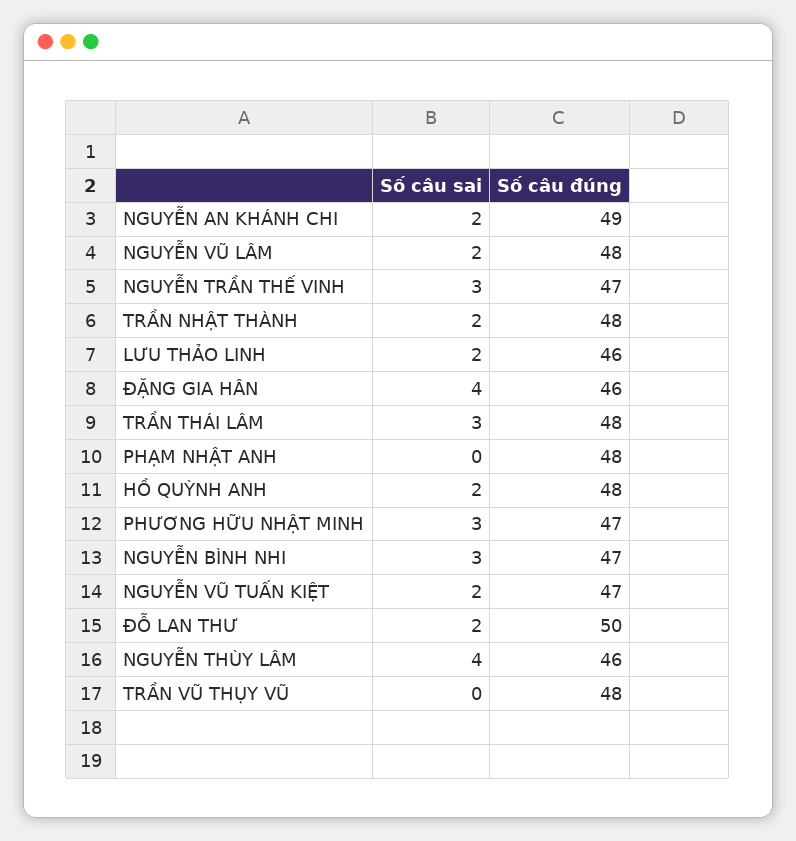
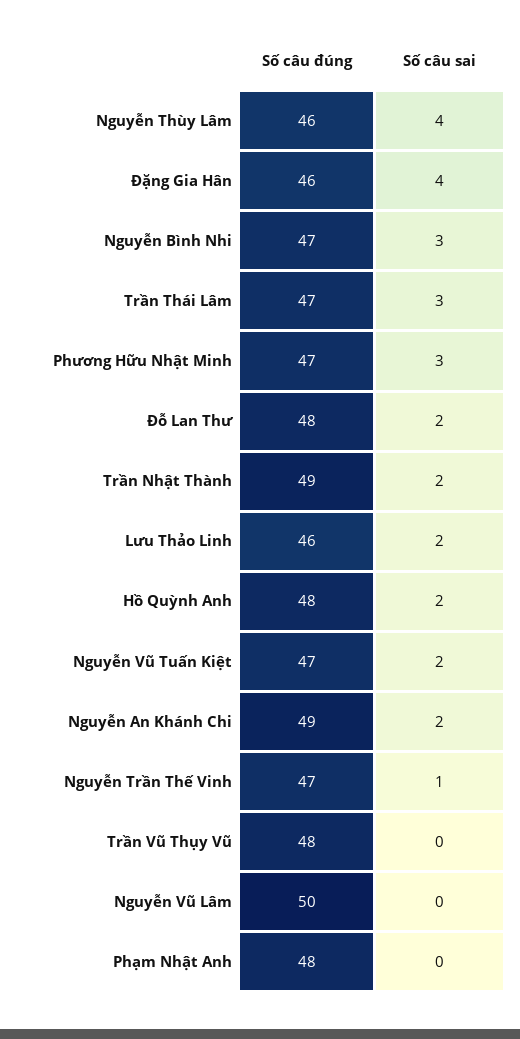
Số câu sai, NGUYỄN VŨ LÂM: 2 -> 0
Số câu đúng, NGUYỄN VŨ LÂM: 48 -> 50
Số câu sai, NGUYỄN TRẦN THẾ VINH: 3 -> 1
Số câu đúng, TRẦN NHẬT THÀNH: 48 -> 49
Số câu đúng, TRẦN THÁI LÂM: 48 -> 47
Số câu đúng, ĐỖ LAN THƯ: 50 -> 48

